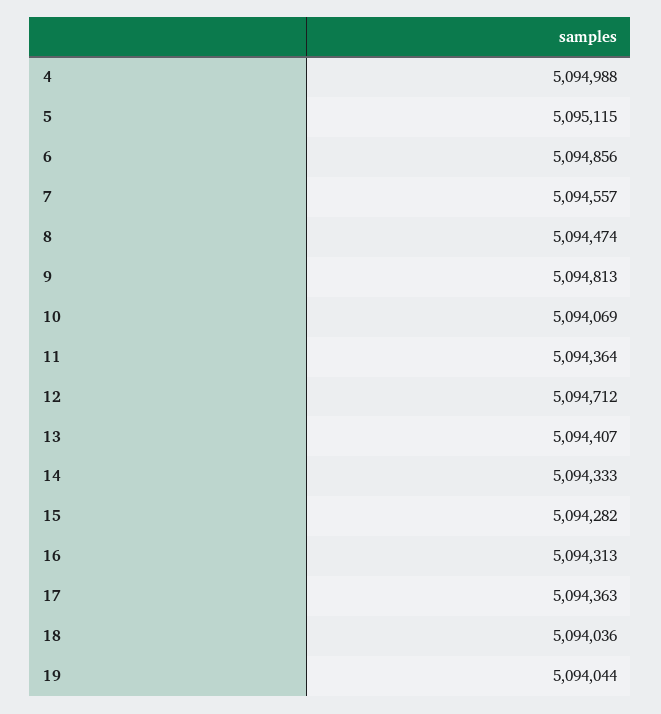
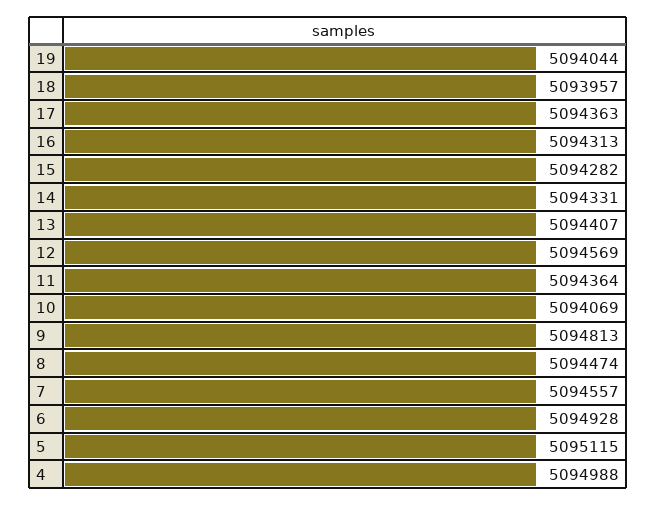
6: 5094856 -> 5094928
12: 5094712 -> 5094569
14: 5094333 -> 5094331
18: 5094036 -> 5093957

